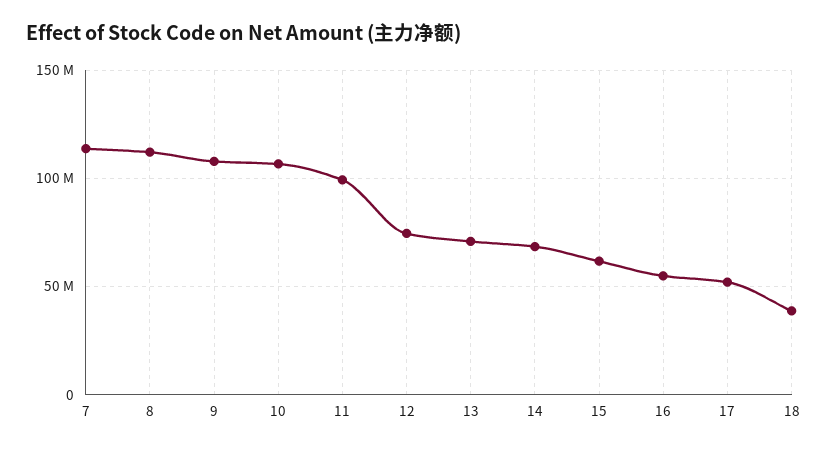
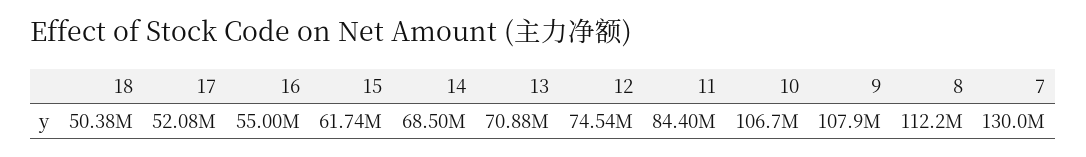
7: 115000000 -> 130000000
11: 100000000 -> 84400000
18: 40000000 -> 50380000

